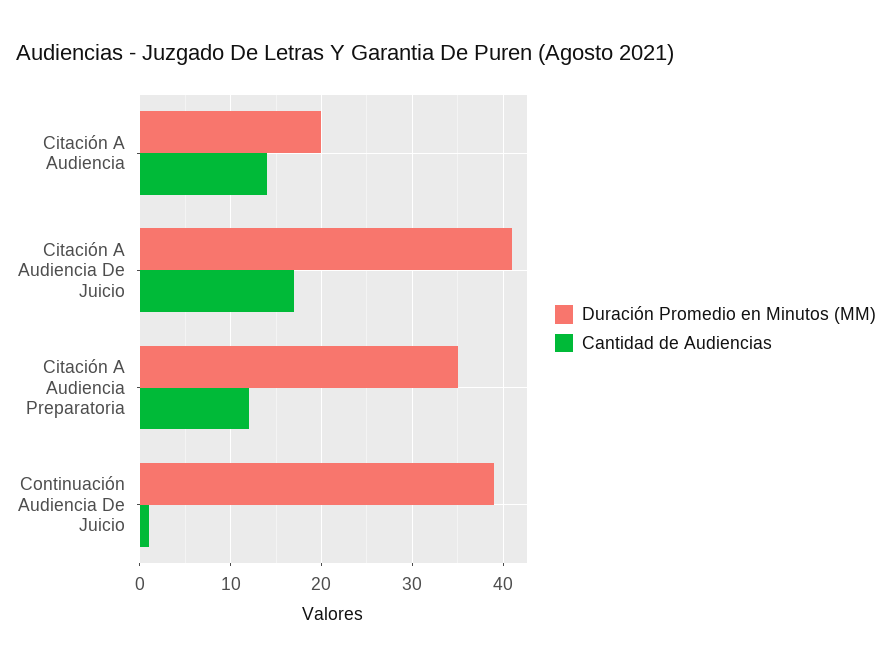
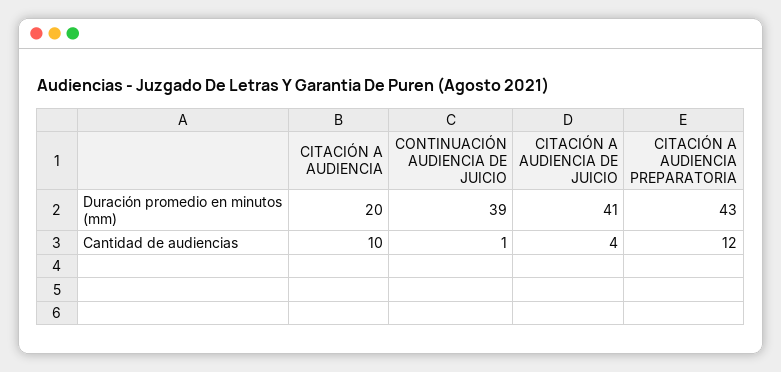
Cantidad de Audiencias, Citación A Audiencia: 14 -> 10
Cantidad de Audiencias, Citación A Audiencia De Juicio: 17 -> 4
Duración Promedio en Minutos (MM), Citación A Audiencia Preparatoria: 35 -> 43

